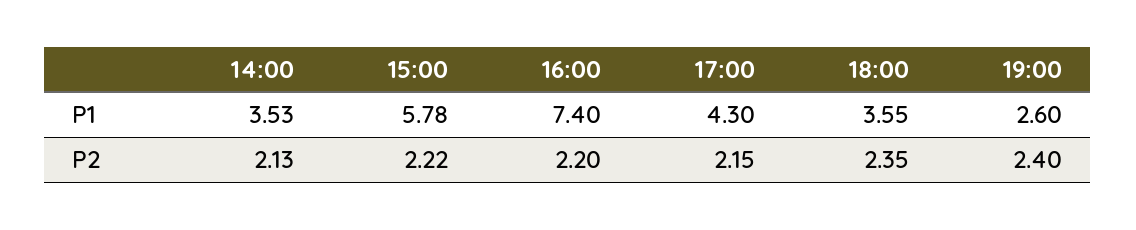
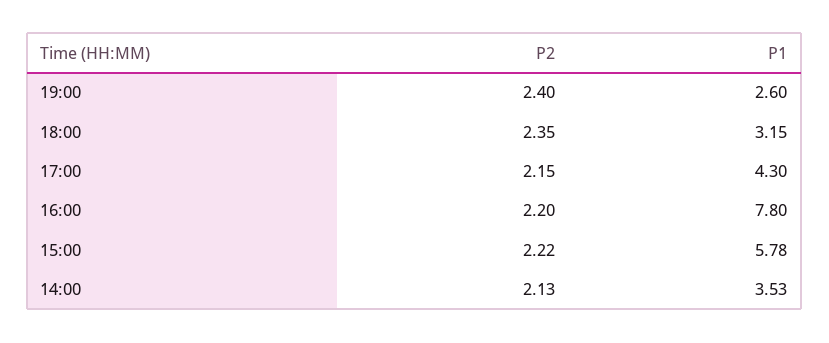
16:00, P1: 7.4 -> 7.8
18:00, P1: 3.55 -> 3.15

